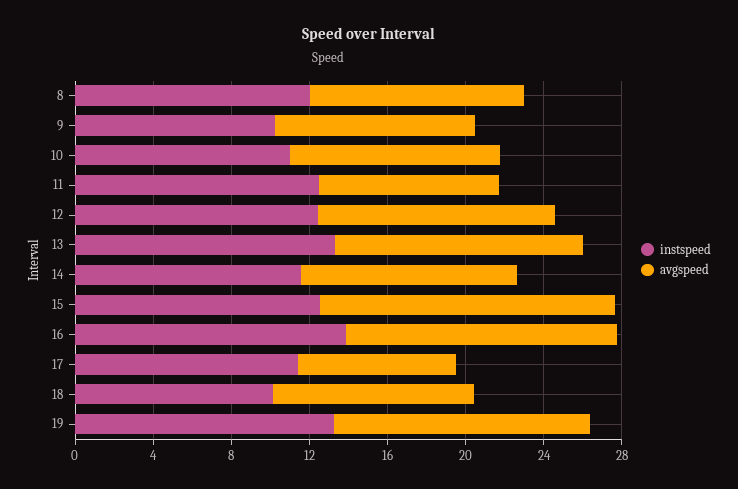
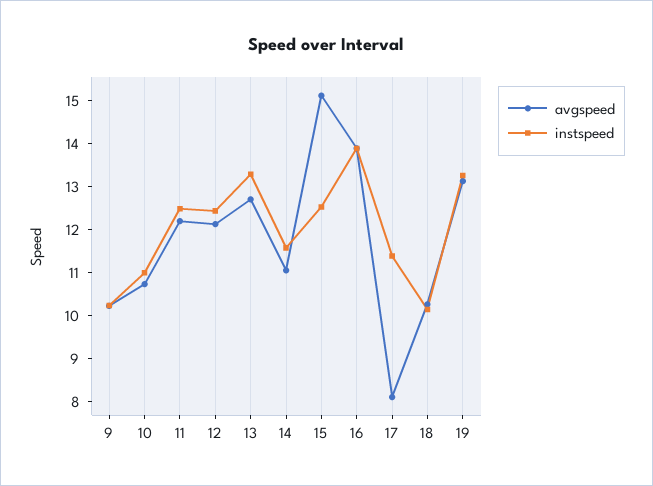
instspeed, 8: 12 -> none
avgspeed, 8: 11 -> none
avgspeed, 11: 9 -> 12.2

